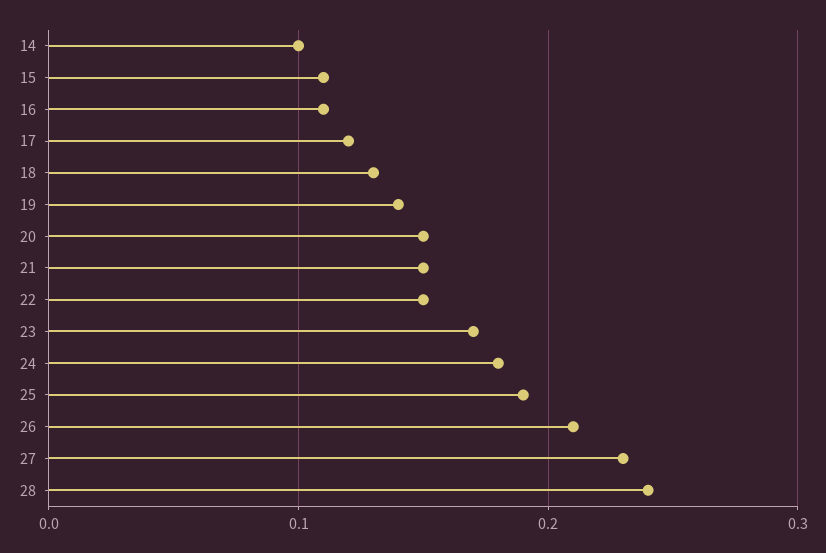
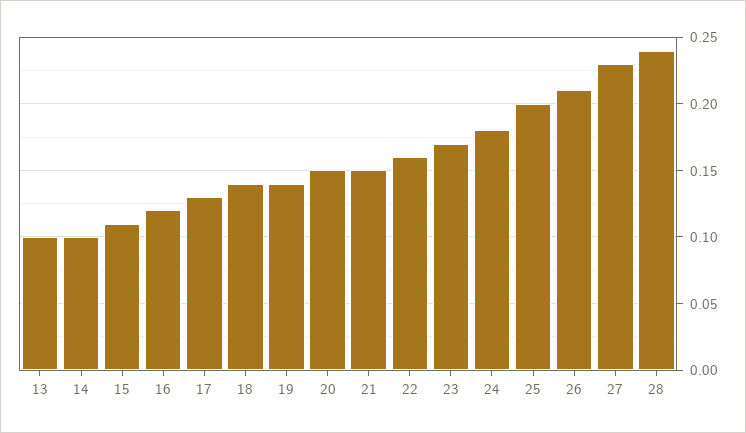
16: 0.11 -> 0.12
17: 0.12 -> 0.13
18: 0.13 -> 0.14
22: 0.15 -> 0.16
25: 0.19 -> 0.2
13: none -> 0.1

